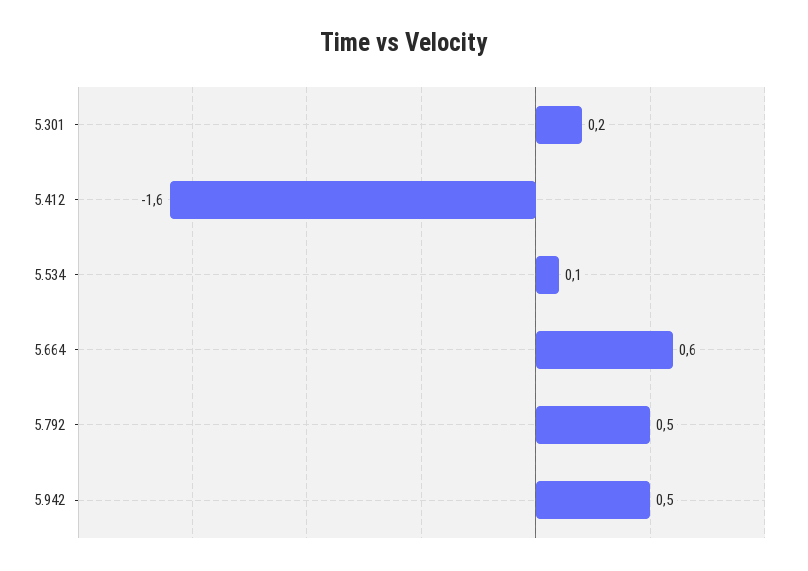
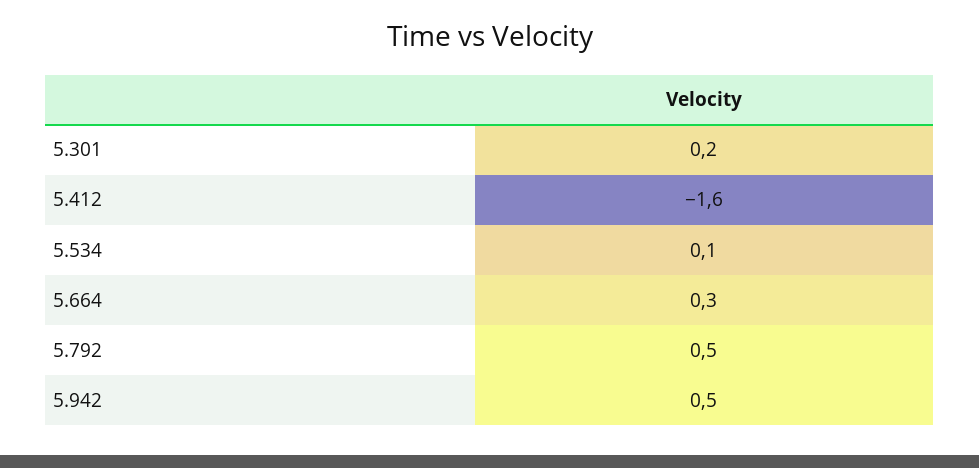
5.664: 0.6 -> 0.3

